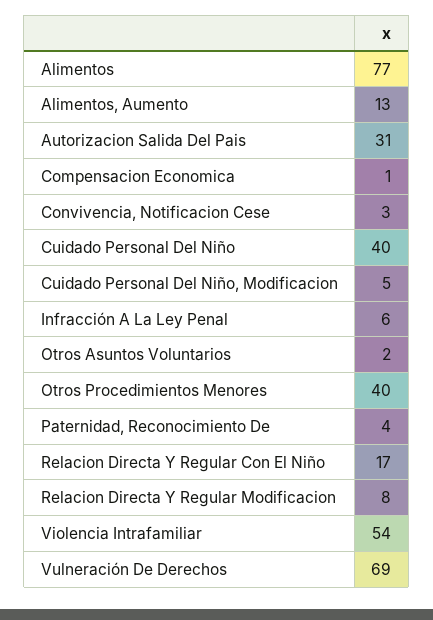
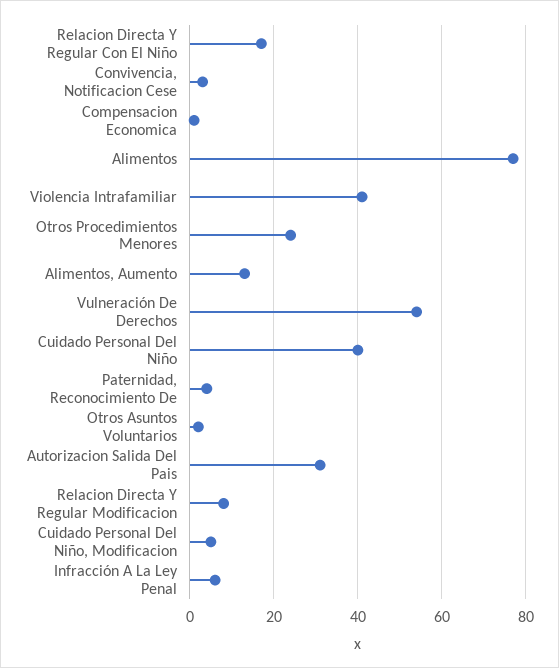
Otros Procedimientos Menores: 40 -> 25
Violencia Intrafamiliar: 54 -> 40
Vulneración De Derechos: 69 -> 55

